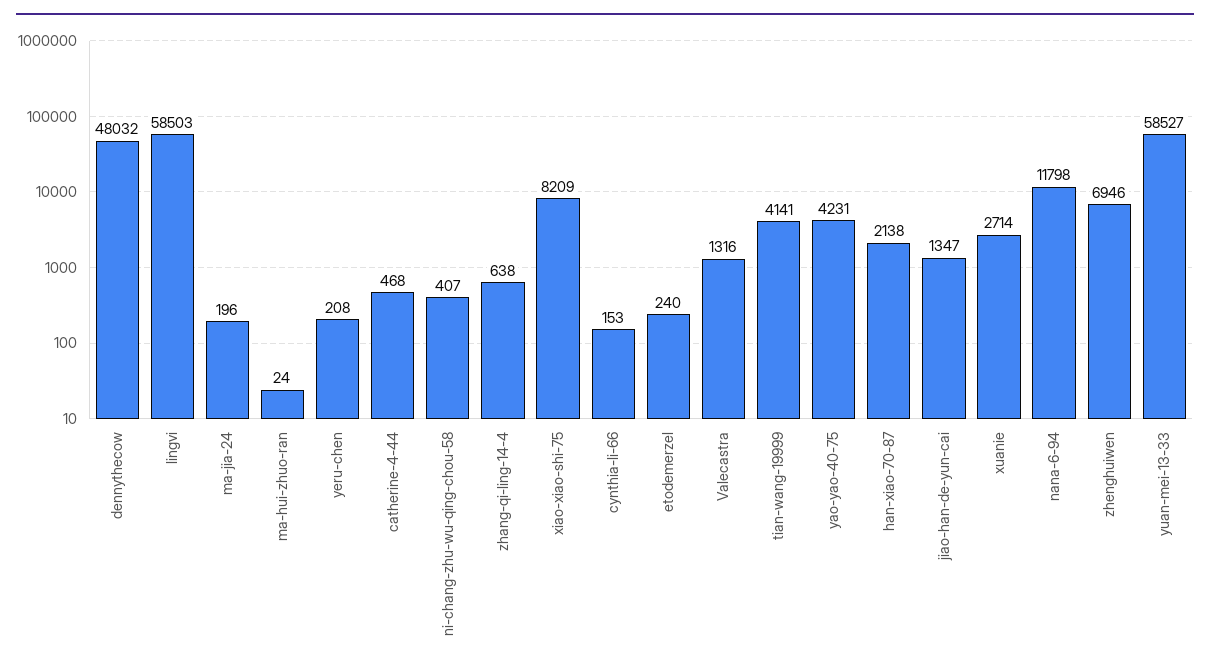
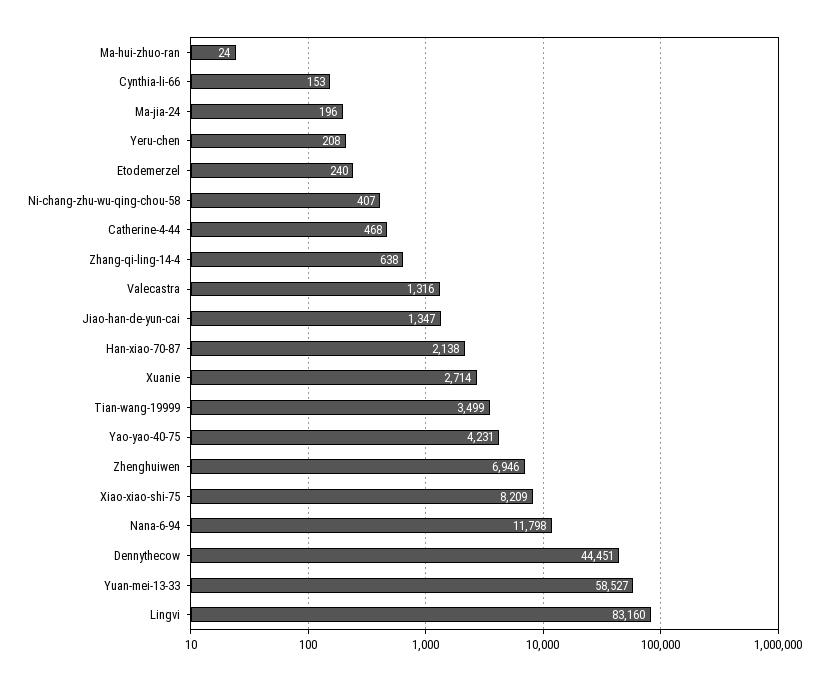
dennythecow: 48032 -> 44451
lingvi: 58503 -> 83160
tian-wang-19999: 4141 -> 3499

